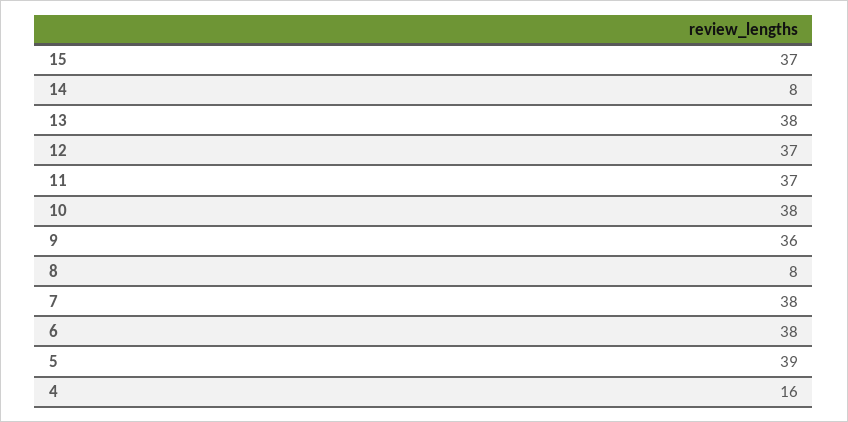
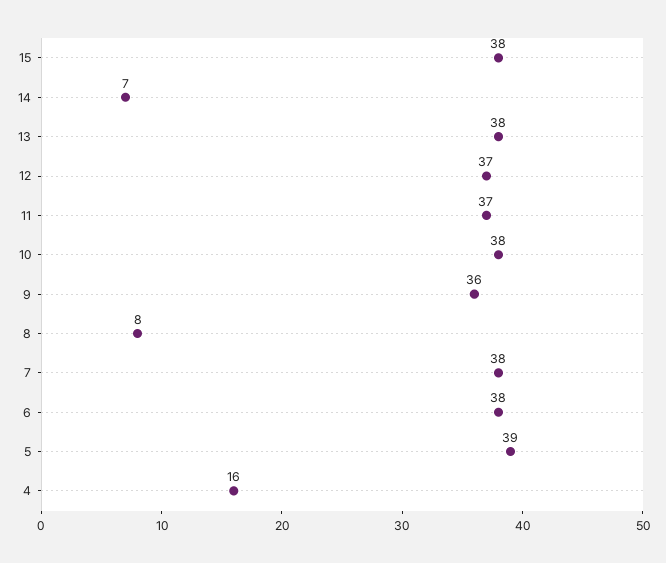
15: 37 -> 38
14: 8 -> 7

